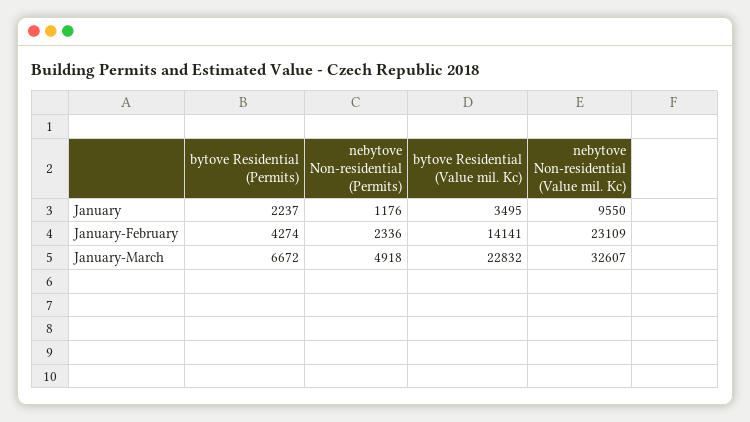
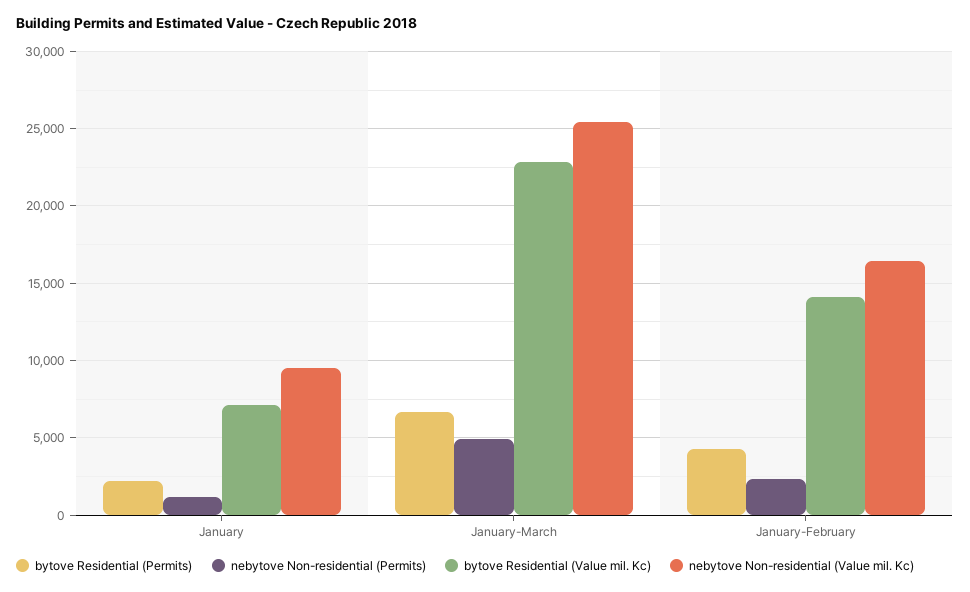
bytove Residential (Value mil. Kc), January: 3495 -> 7000
nebytove Non-residential (Value mil. Kc), January-February: 23109 -> 16500
nebytove Non-residential (Value mil. Kc), January-March: 32607 -> 25500

